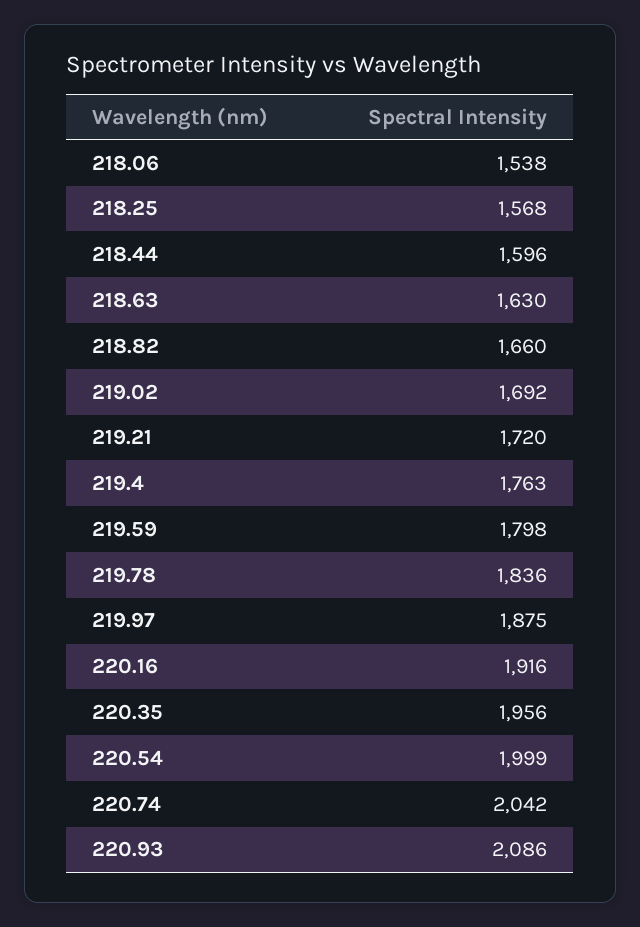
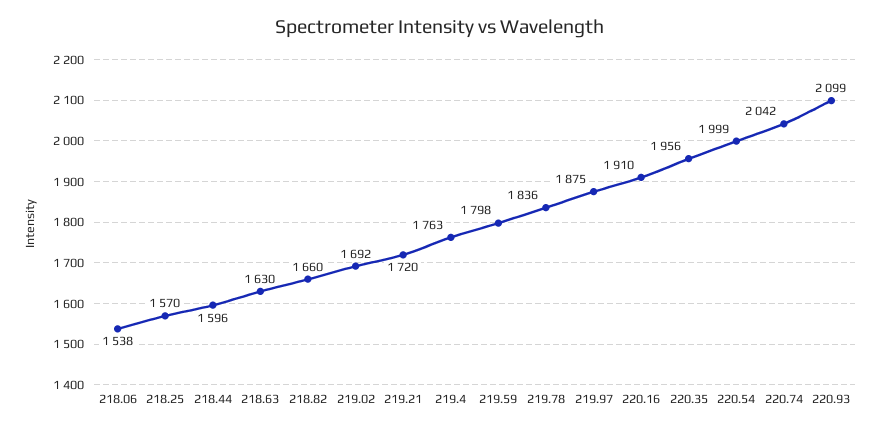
218.25: 1568 -> 1570
220.16: 1916 -> 1910
220.93: 2086 -> 2099

